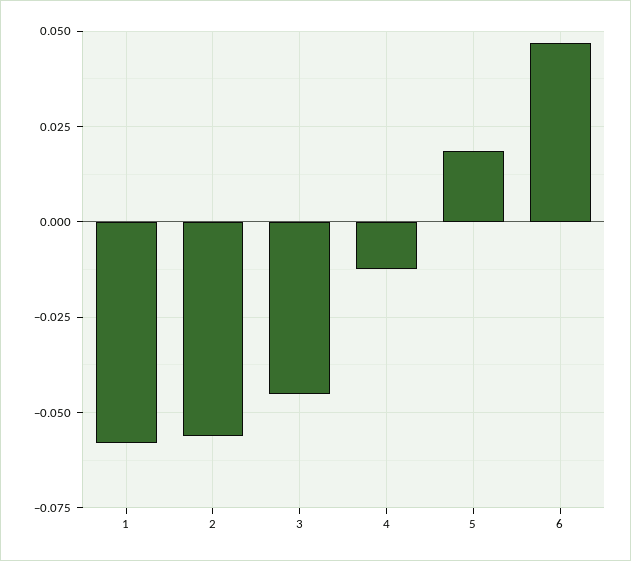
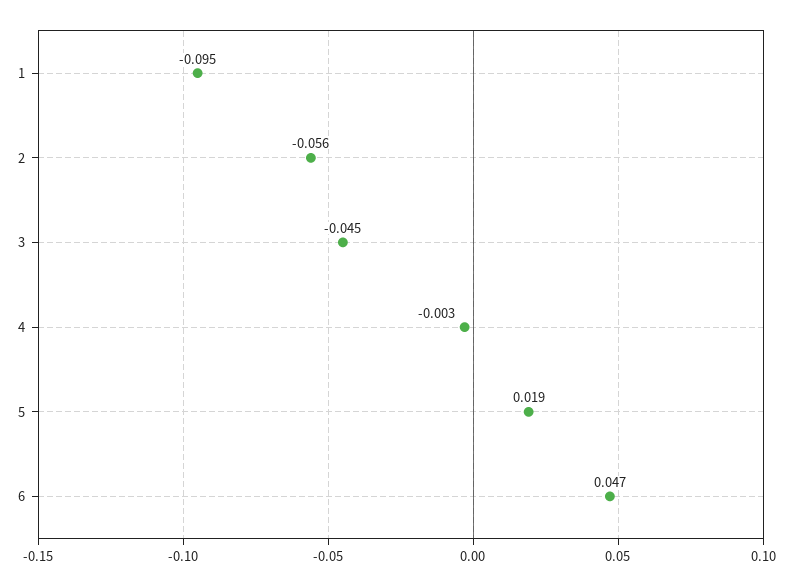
1: -0.0575 -> -0.095
4: -0.0125 -> -0.003

